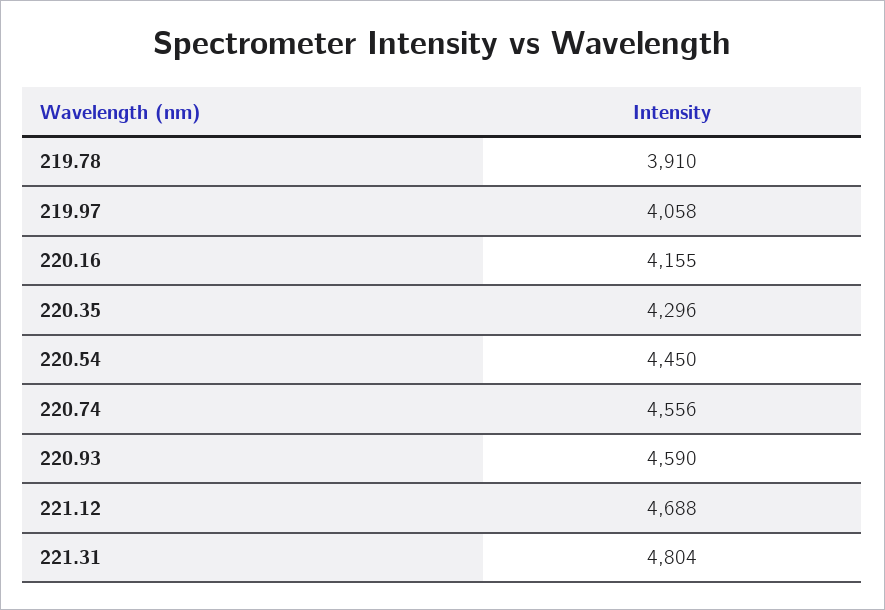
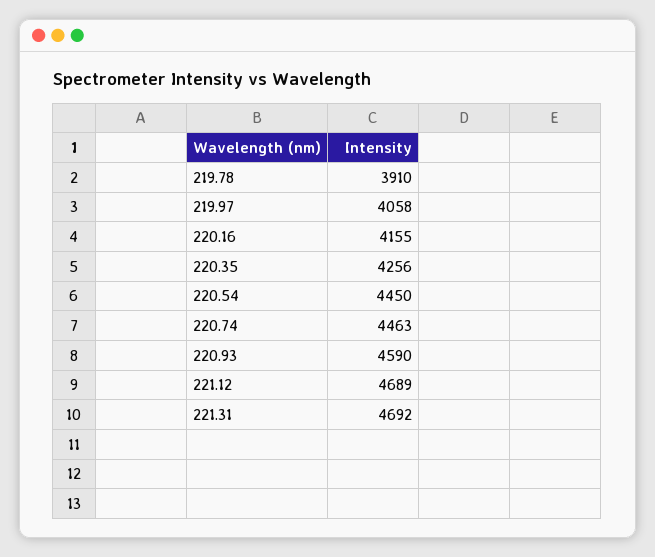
220.35: 4296 -> 4256
220.74: 4556 -> 4463
221.12: 4688 -> 4689
221.31: 4804 -> 4692

